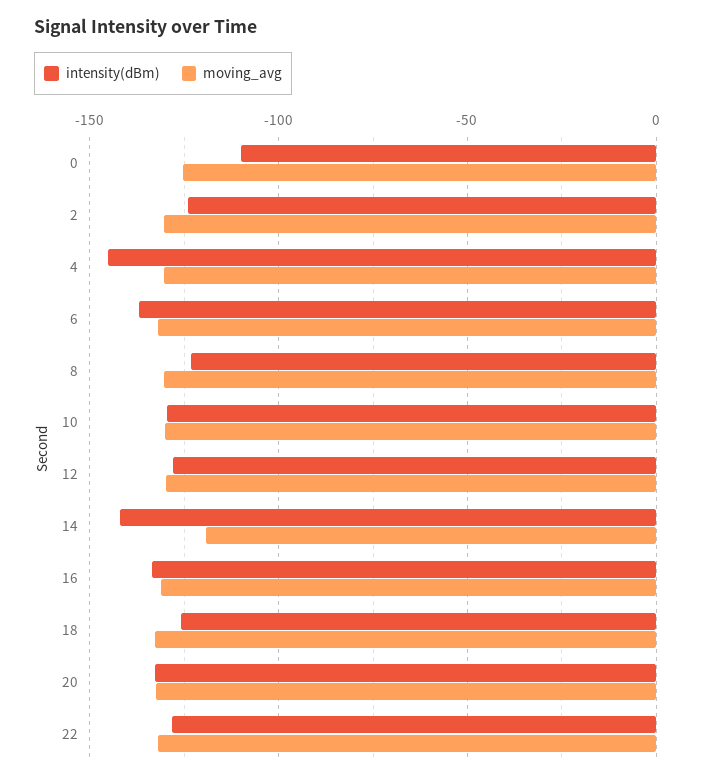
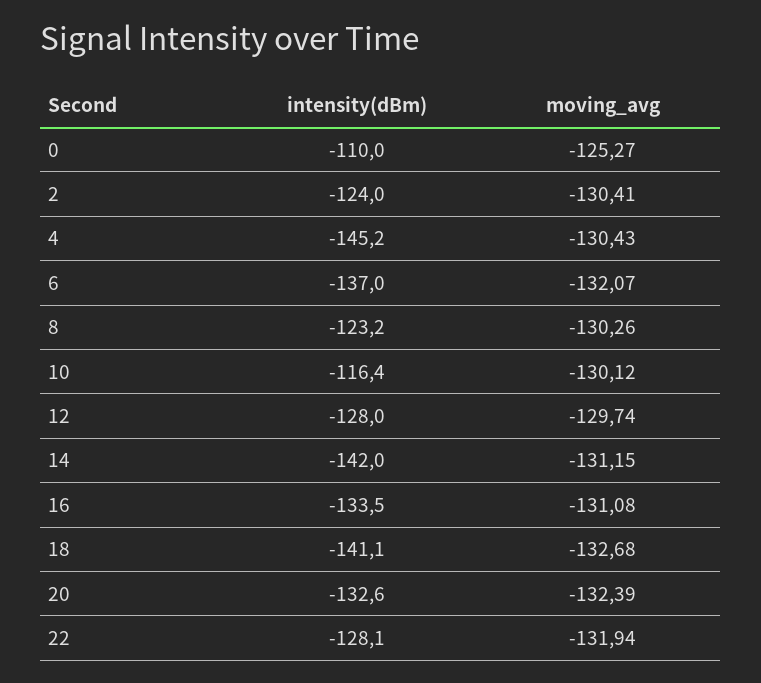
intensity(dBm), 10: -130 -> -116.4
moving_avg, 14: -120 -> -131.15
intensity(dBm), 18: -125 -> -141.1

